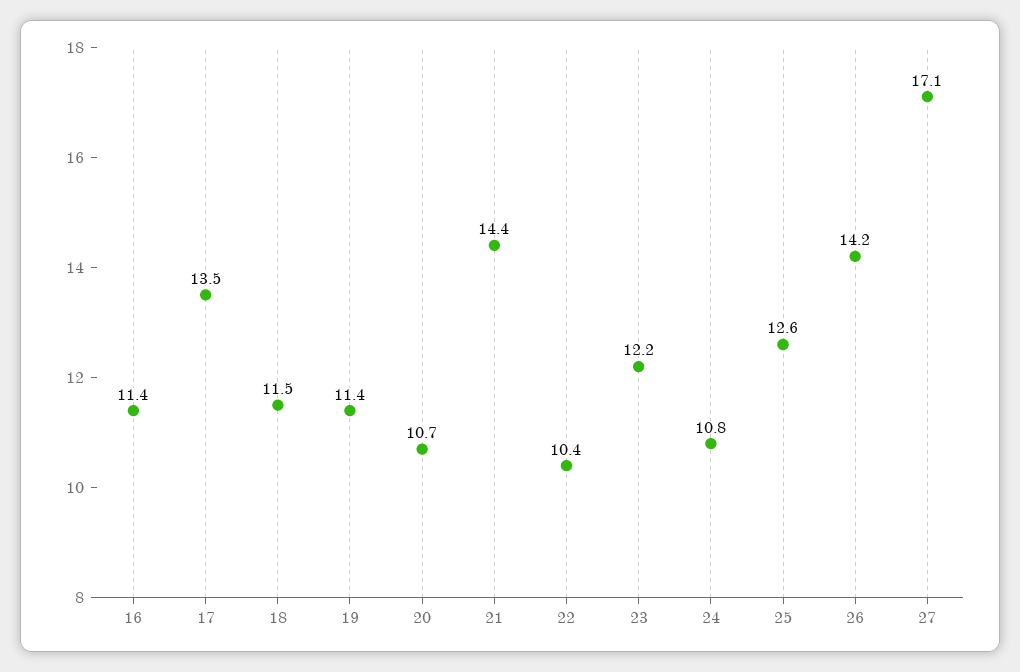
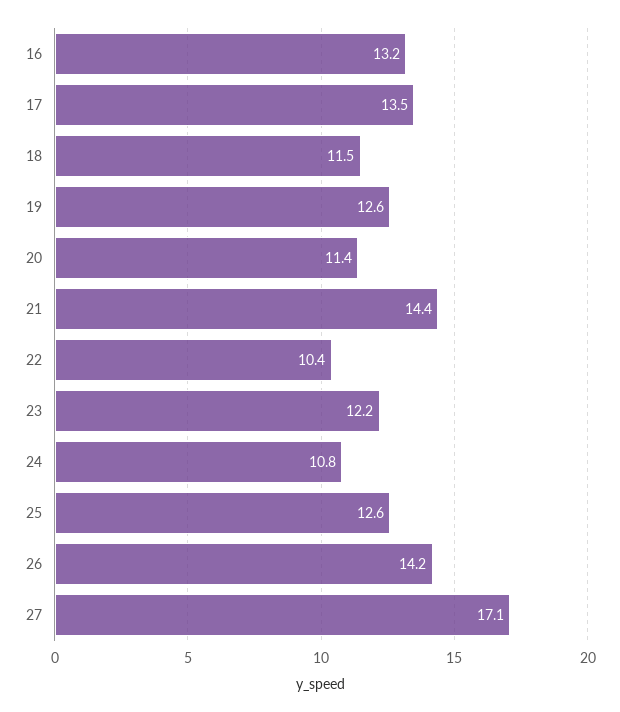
16: 11.4 -> 13.2
19: 11.4 -> 12.6
20: 10.7 -> 11.4

